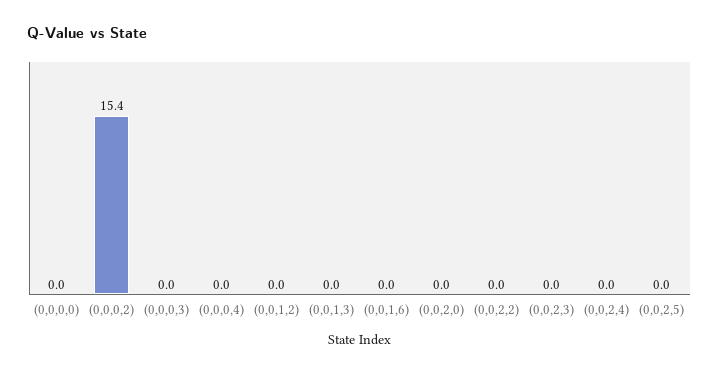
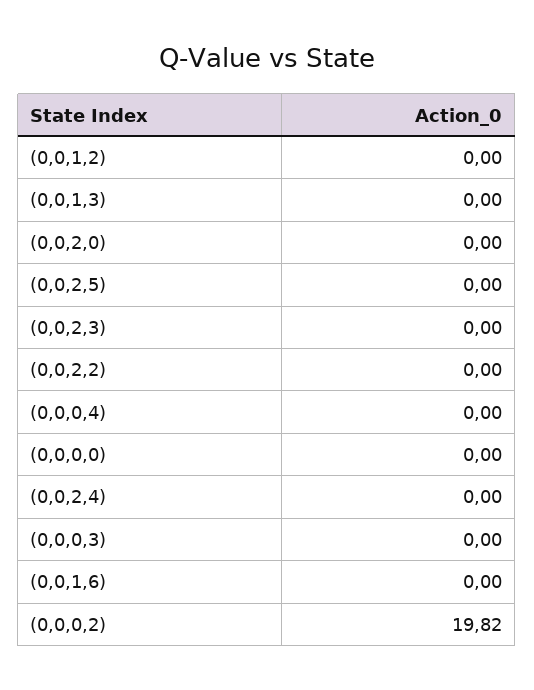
(0,0,0,2): 15.4 -> 19.82

